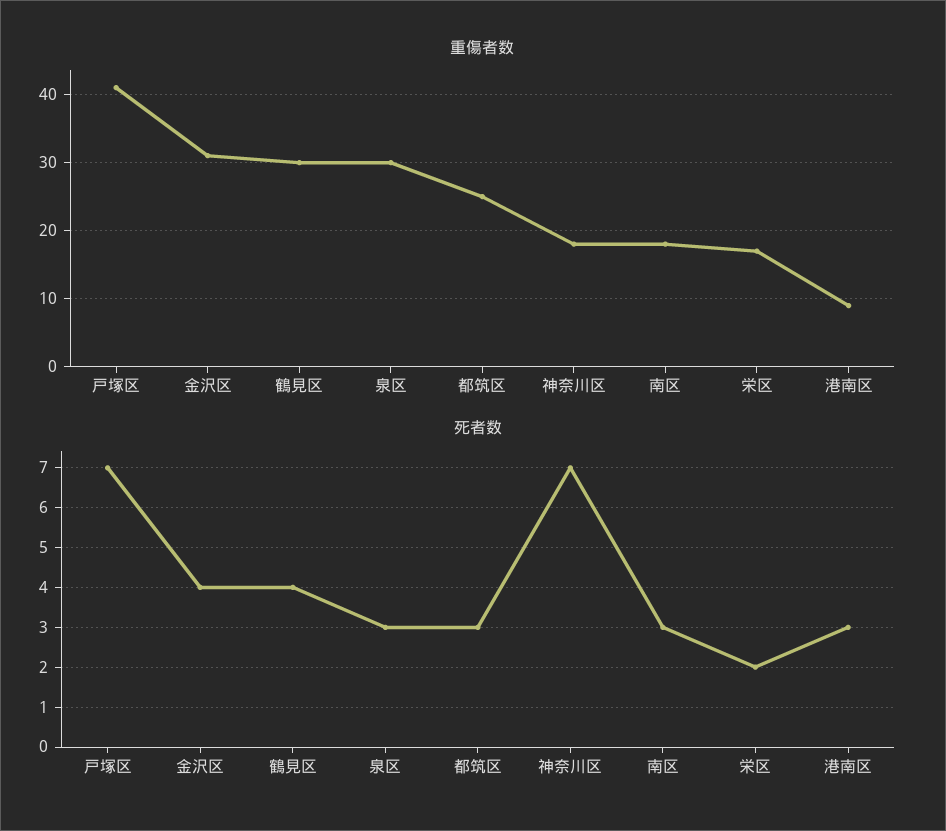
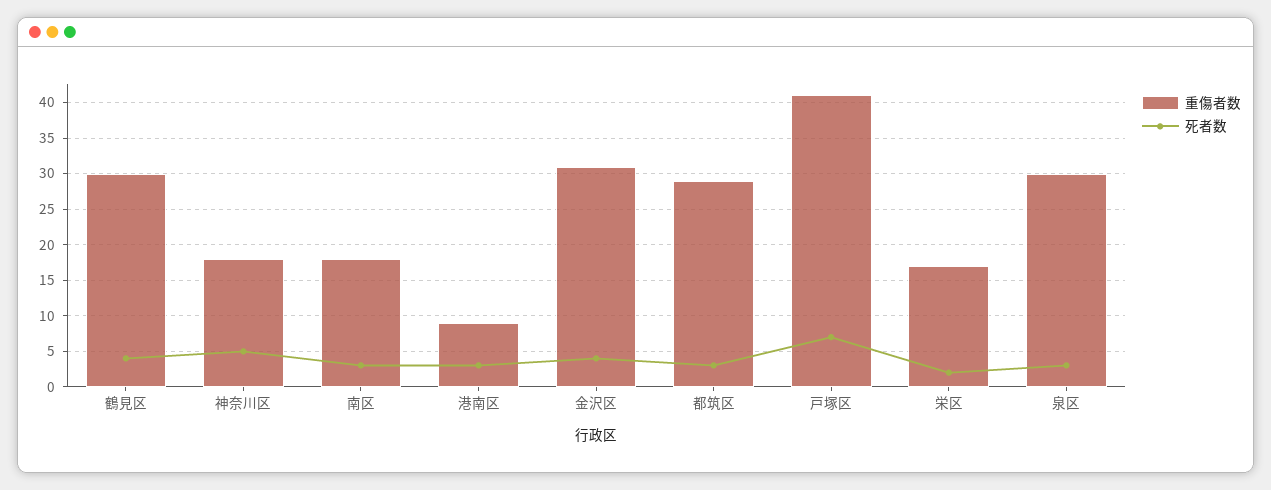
重傷者数, 都筑区: 25 -> 29
死者数, 神奈川区: 7 -> 5

